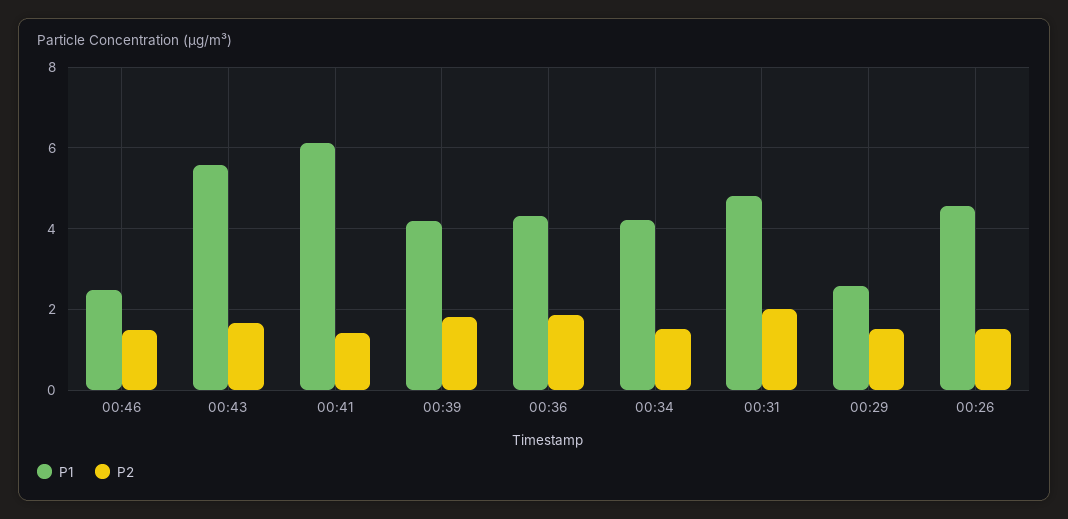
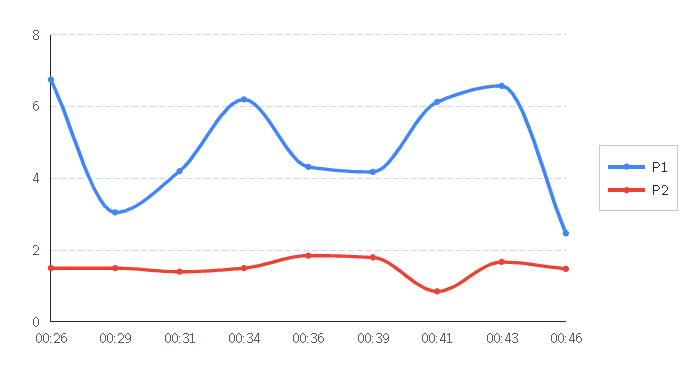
P1, 00:43: 5.6 -> 6.6
P2, 00:41: 1.4 -> 0.8
P1, 00:34: 4.2 -> 6.2
P1, 00:31: 4.8 -> 4.2
P2, 00:31: 2 -> 1.4
P1, 00:29: 2.6 -> 3
P1, 00:26: 4.6 -> 6.8

